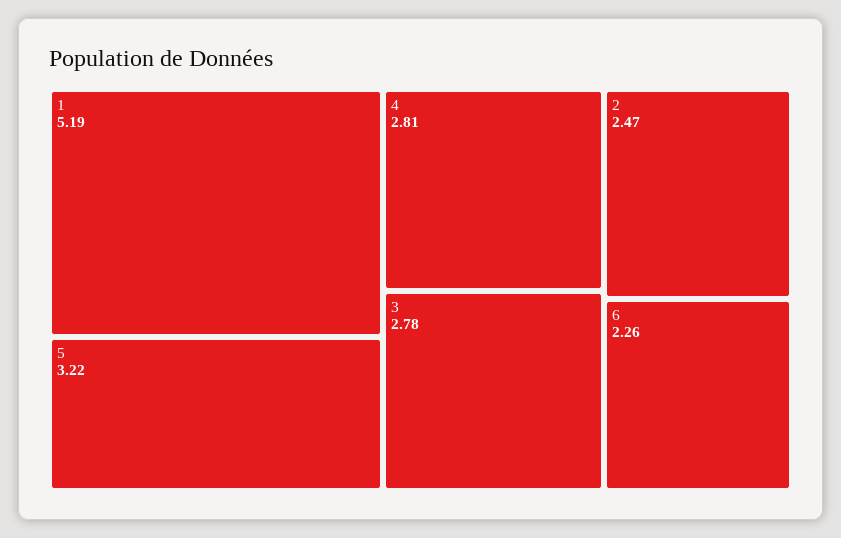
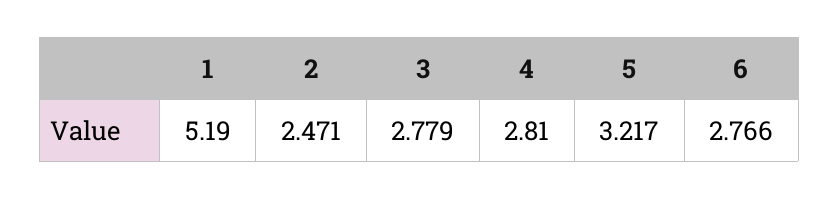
6: 2.26 -> 2.766

